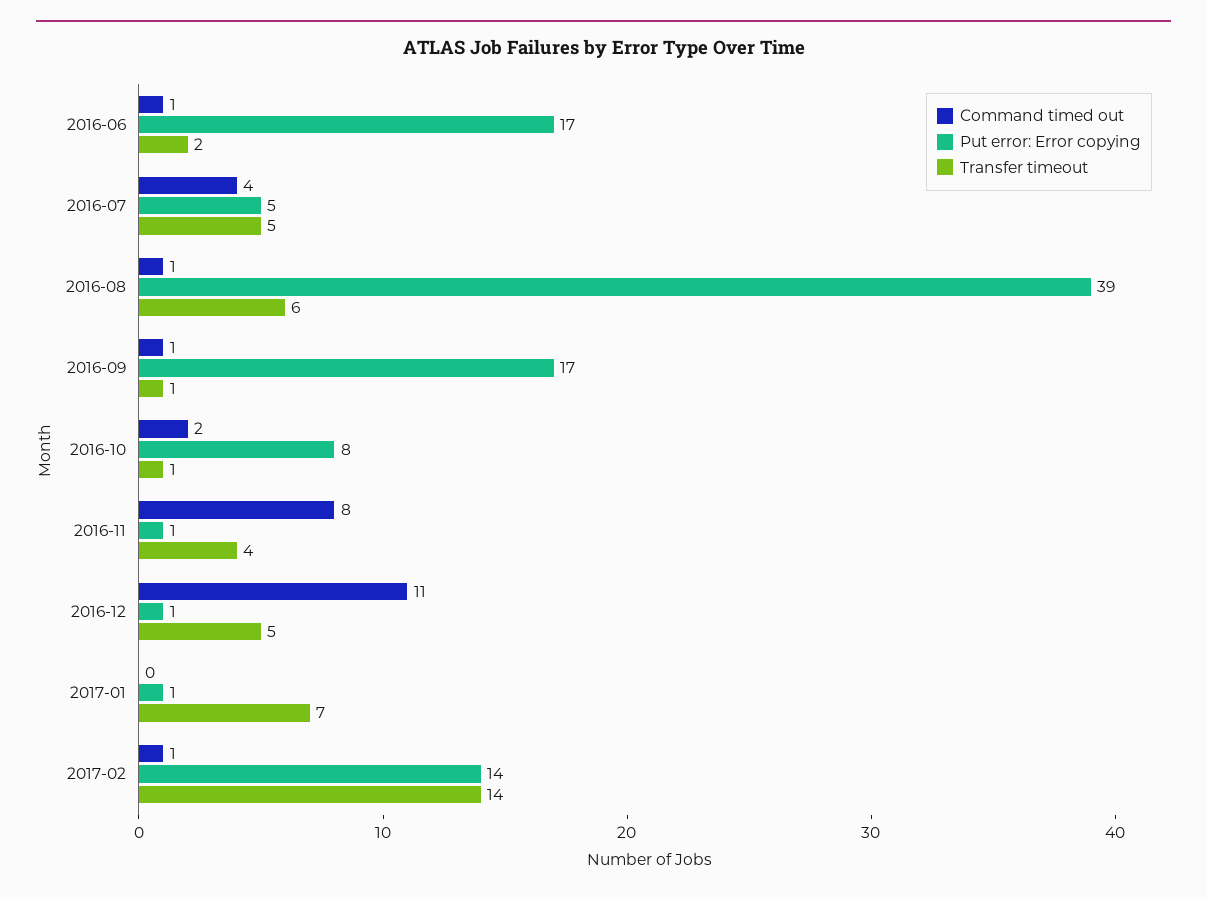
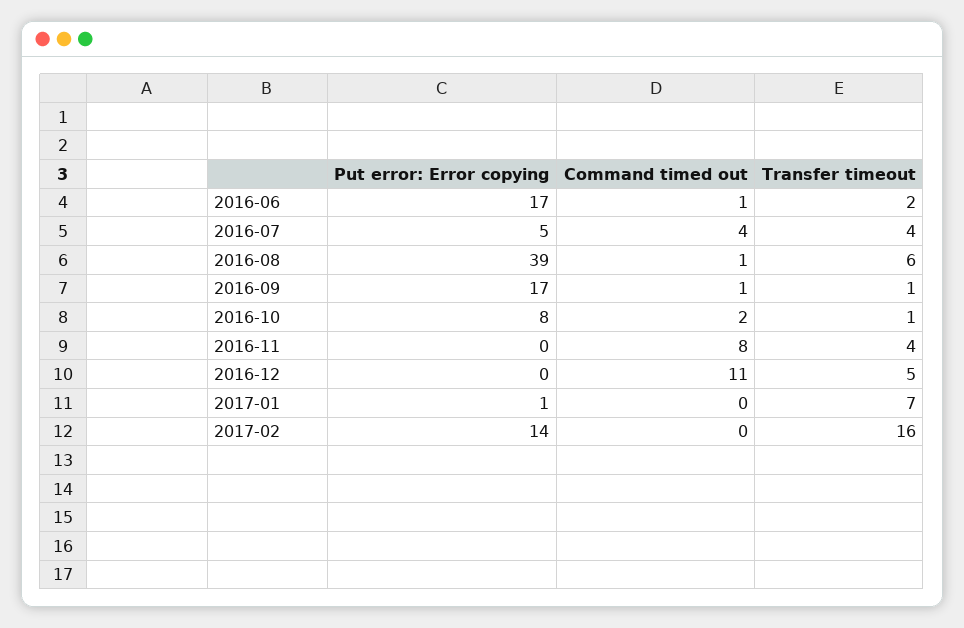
Transfer timeout, 2016-07: 5 -> 4
Put error: Error copying, 2016-11: 1 -> 0
Put error: Error copying, 2016-12: 1 -> 0
Command timed out, 2017-02: 1 -> 0
Transfer timeout, 2017-02: 14 -> 16

